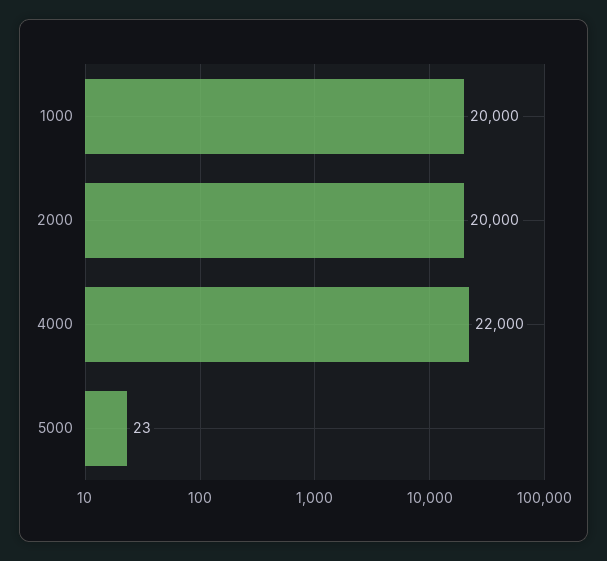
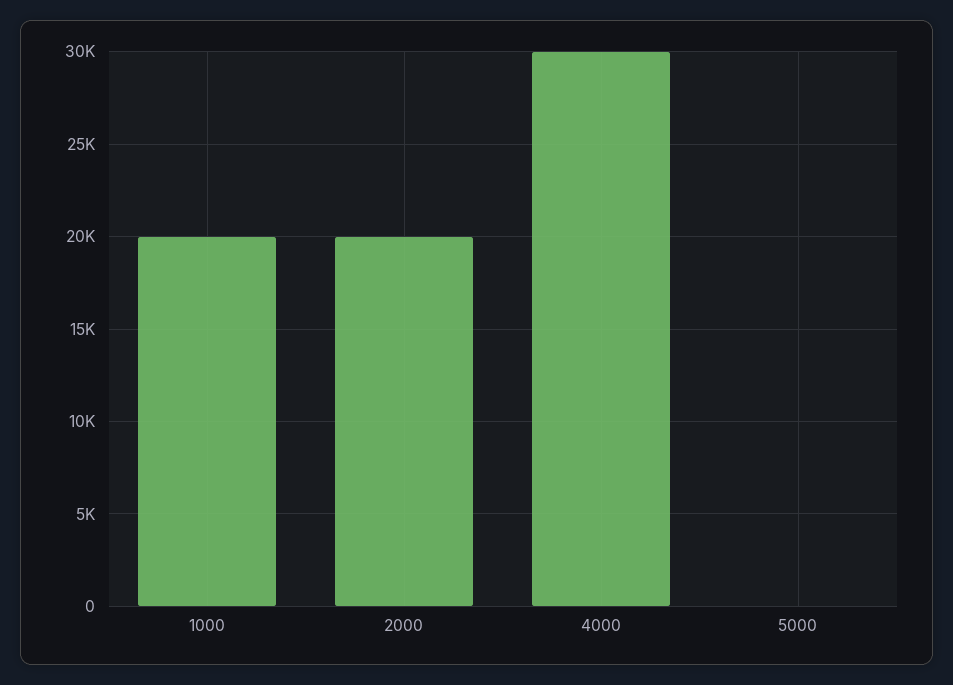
4000: 22000 -> 30000

